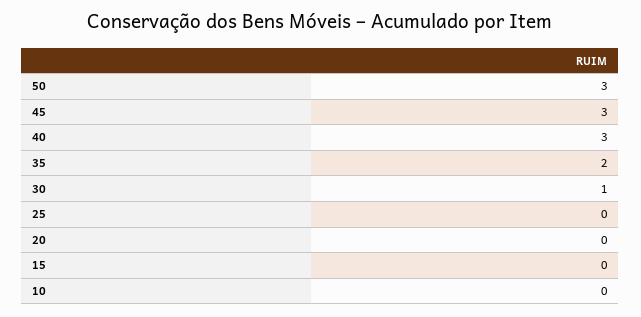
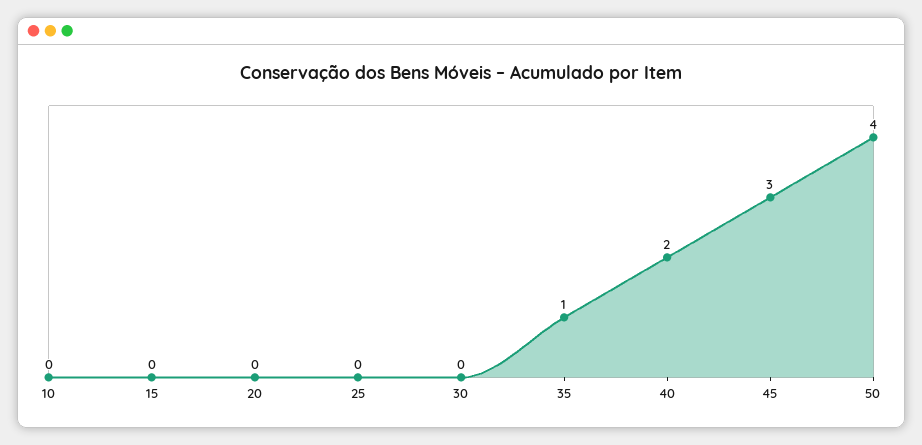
50: 3 -> 4
40: 3 -> 2
35: 2 -> 1
30: 1 -> 0

